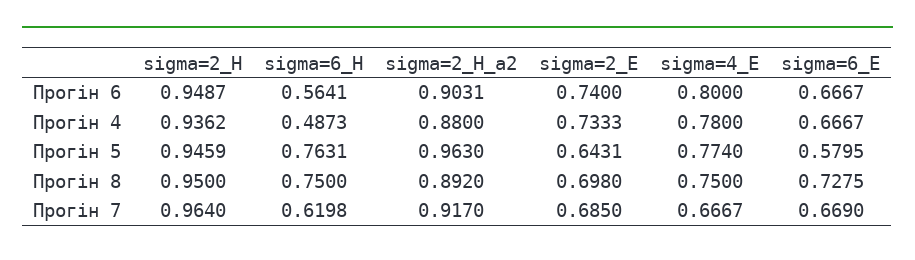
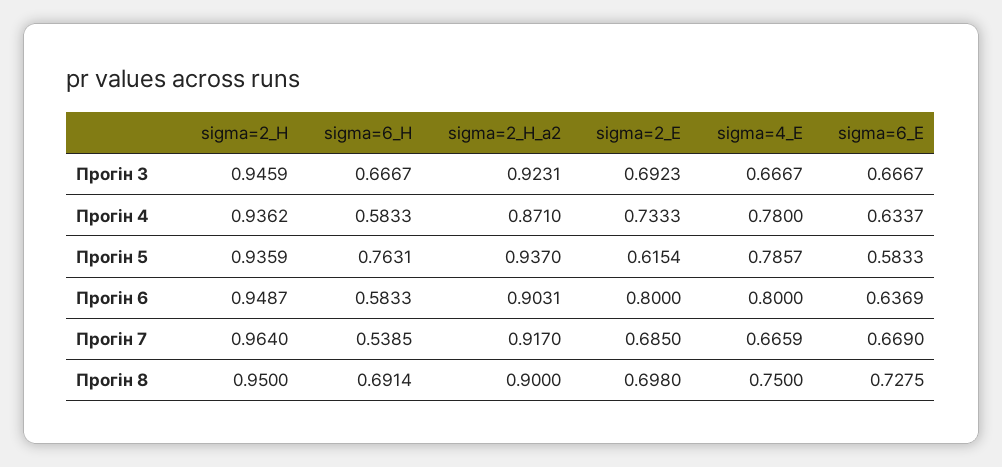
sigma=6_H, Прогін 6: 0.5641 -> 0.5833
sigma=2_E, Прогін 6: 0.74 -> 0.8
sigma=6_E, Прогін 6: 0.6667 -> 0.6369
sigma=6_H, Прогін 4: 0.4873 -> 0.5833
sigma=2_H_a2, Прогін 4: 0.88 -> 0.871
sigma=6_E, Прогін 4: 0.6667 -> 0.6337
sigma=2_H, Прогін 5: 0.9459 -> 0.9359
sigma=2_H_a2, Прогін 5: 0.963 -> 0.937
sigma=2_E, Прогін 5: 0.6431 -> 0.6154
sigma=4_E, Прогін 5: 0.774 -> 0.7857
sigma=6_E, Прогін 5: 0.5795 -> 0.5833
sigma=6_H, Прогін 8: 0.75 -> 0.6914
sigma=2_H_a2, Прогін 8: 0.892 -> 0.9
sigma=6_H, Прогін 7: 0.6198 -> 0.5385
sigma=4_E, Прогін 7: 0.6667 -> 0.6659
sigma=2_H, Прогін 3: none -> 0.9459
sigma=6_H, Прогін 3: none -> 0.6667
sigma=2_H_a2, Прогін 3: none -> 0.9231
sigma=2_E, Прогін 3: none -> 0.6923
sigma=4_E, Прогін 3: none -> 0.6667
sigma=6_E, Прогін 3: none -> 0.6667

